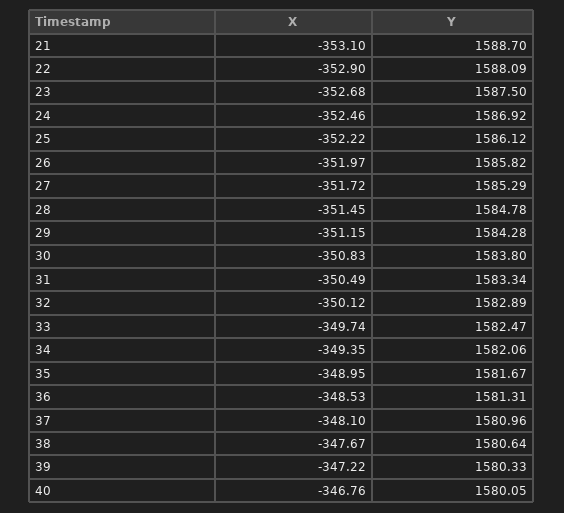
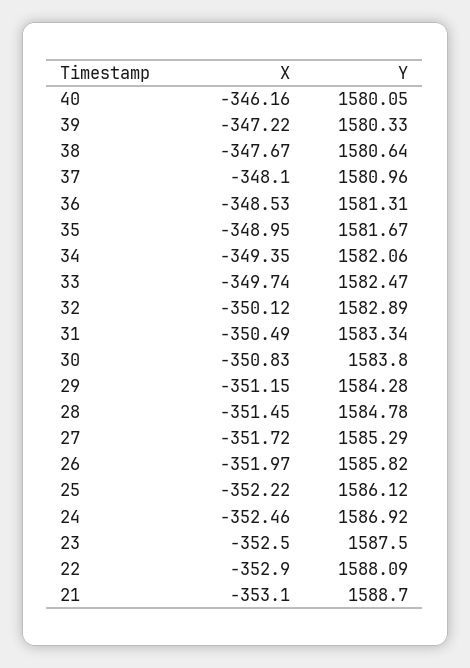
X, 23: -352.68 -> -352.5
X, 40: -346.76 -> -346.16

